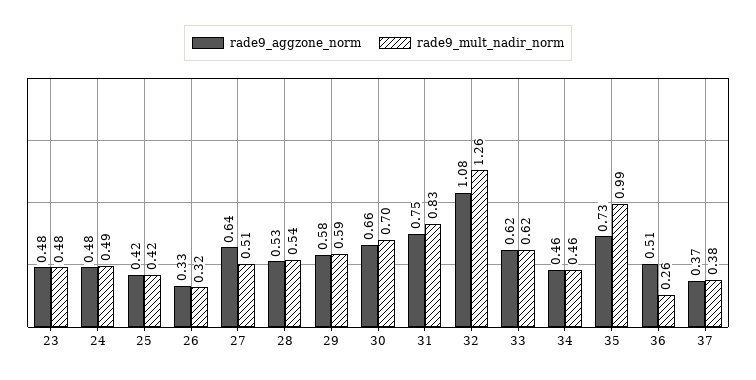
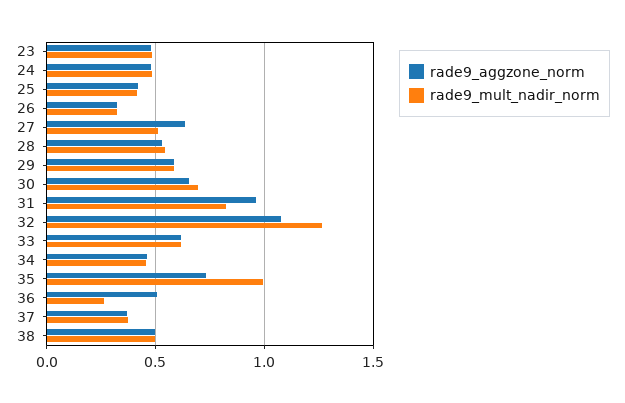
rade9_aggzone_norm, 31: 0.75 -> 0.95
rade9_aggzone_norm, 38: none -> 0.5
rade9_mult_nadir_norm, 38: none -> 0.5

